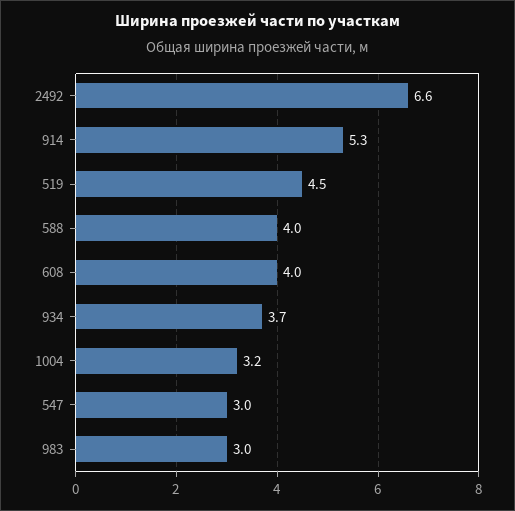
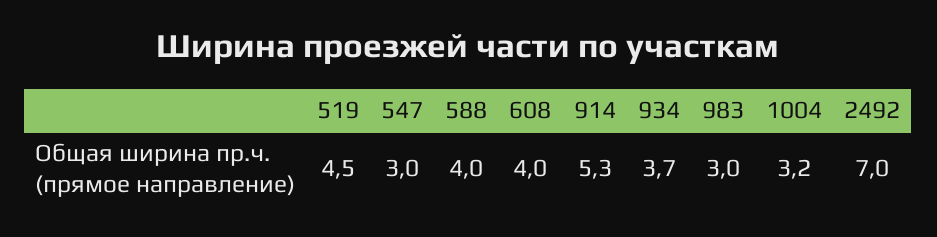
2492: 6.6 -> 7

